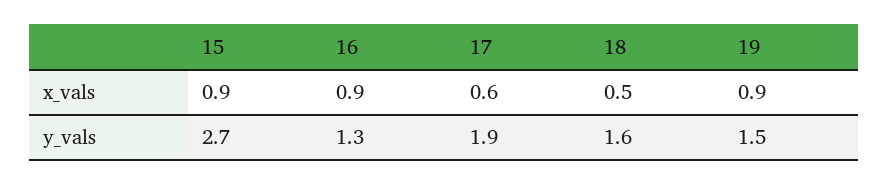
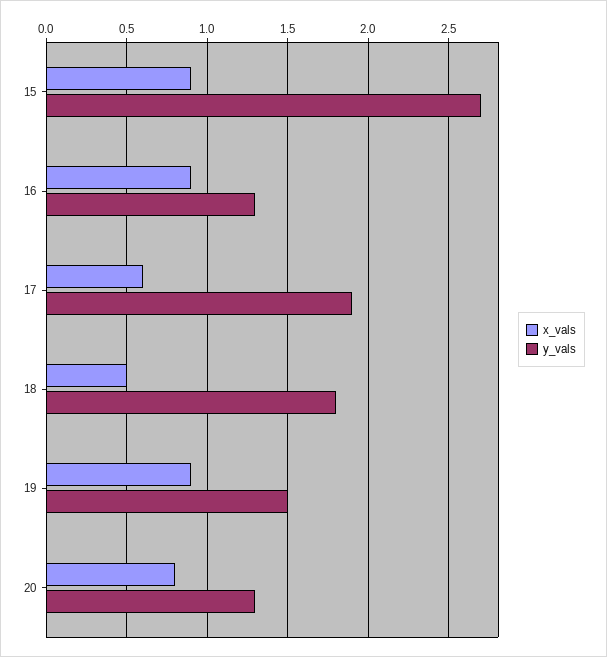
y_vals, 18: 1.6 -> 1.8
x_vals, 20: none -> 0.8
y_vals, 20: none -> 1.3

